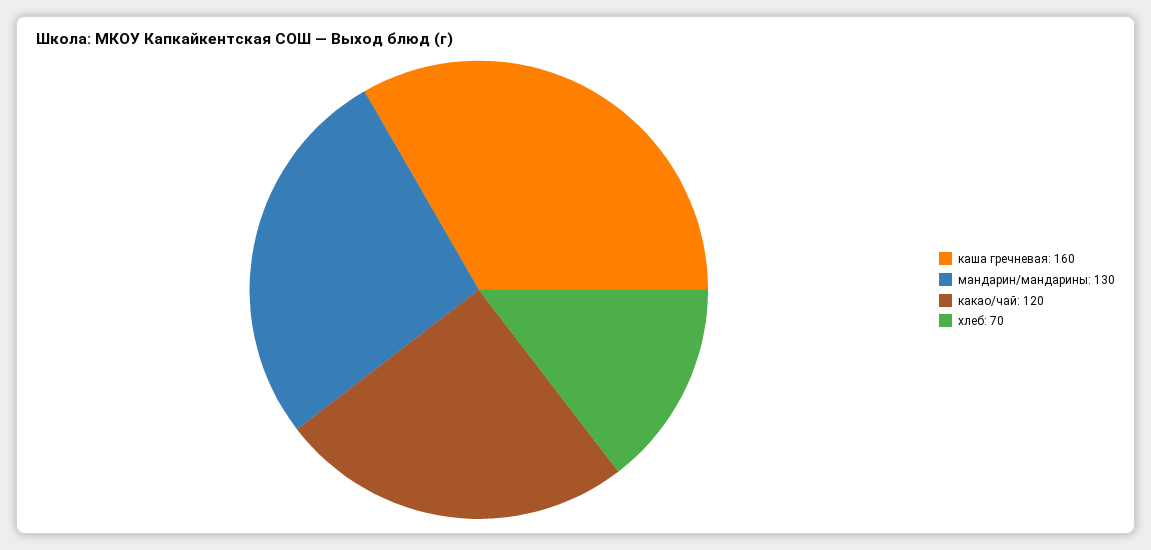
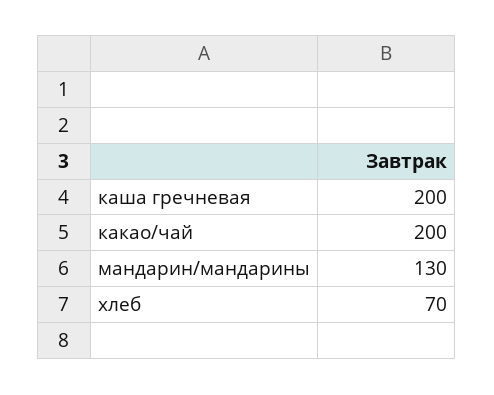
каша гречневая: 160 -> 200
какао/чай: 120 -> 200

